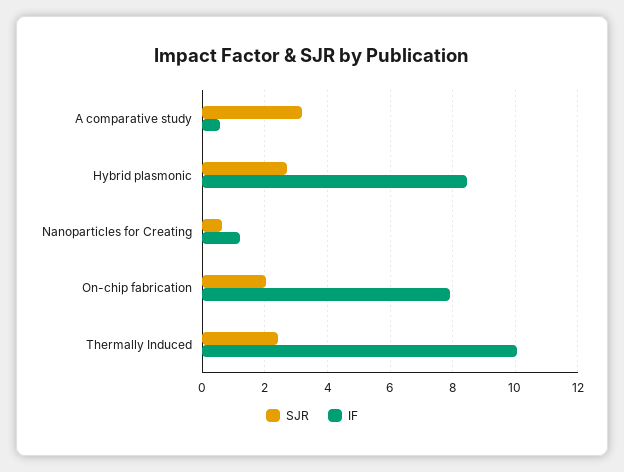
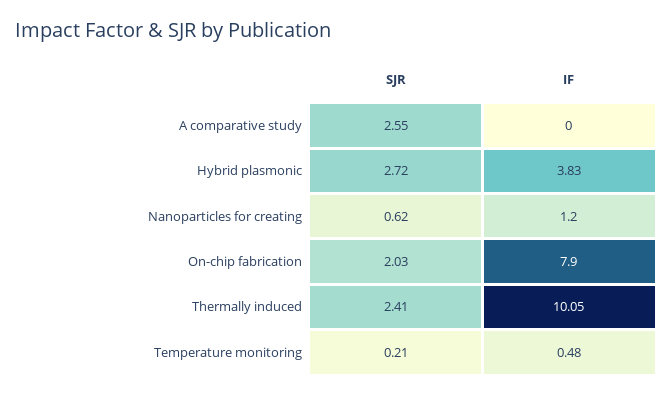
SJR, A comparative study: 3.2 -> 2.55
IF, A comparative study: 0.6 -> 0
IF, Hybrid plasmonic: 8.4 -> 3.83
SJR, Temperature monitoring: none -> 0.21
IF, Temperature monitoring: none -> 0.48

